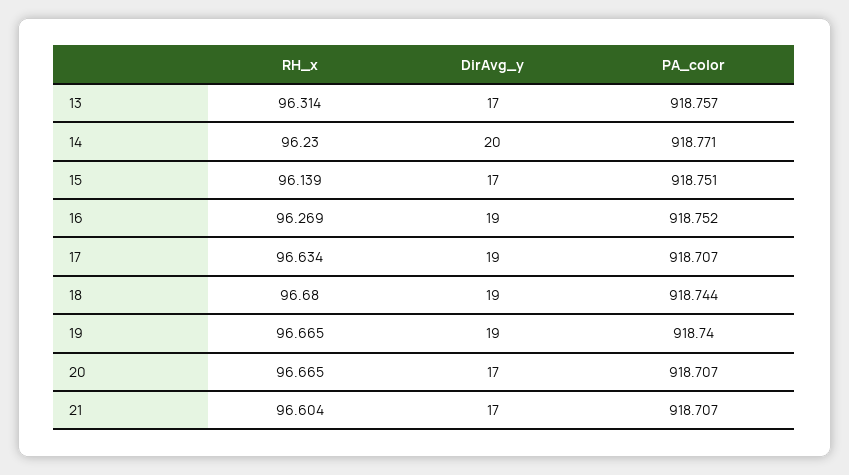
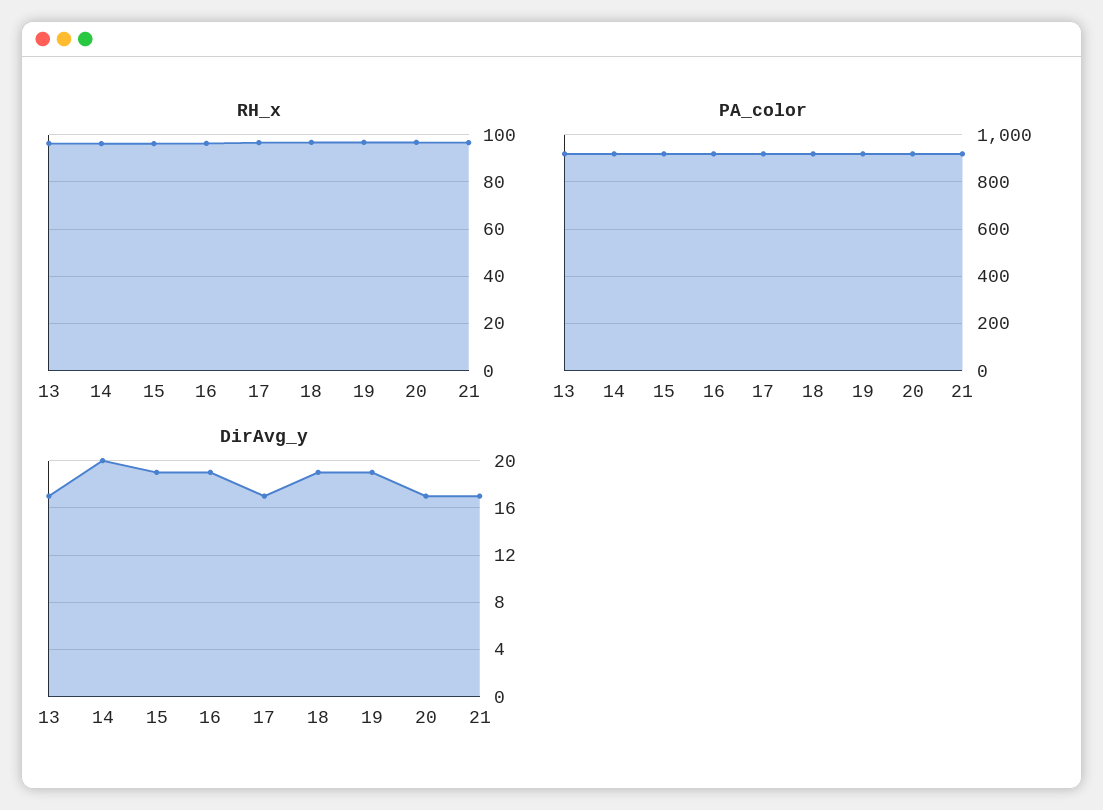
DirAvg_y, 15: 17 -> 19
DirAvg_y, 17: 19 -> 17

